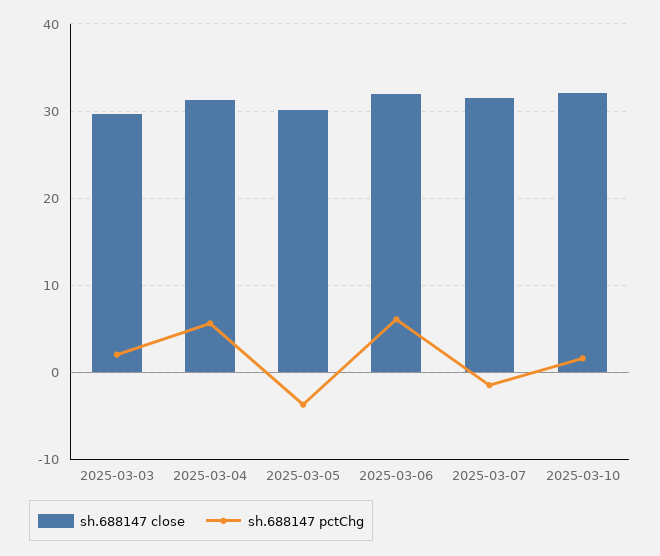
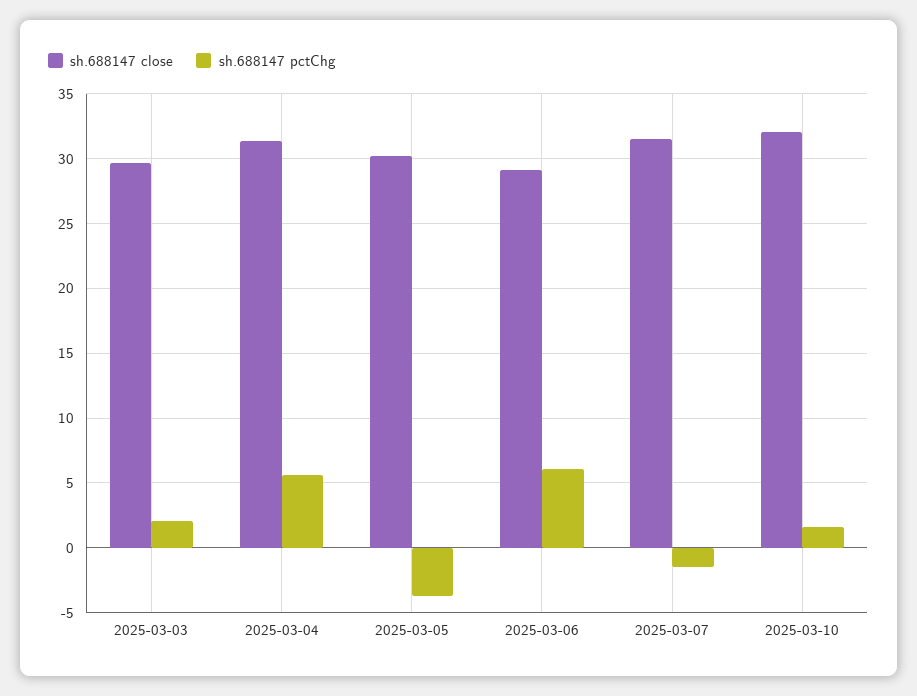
sh.688147 close, 2025-03-06: 32 -> 29

